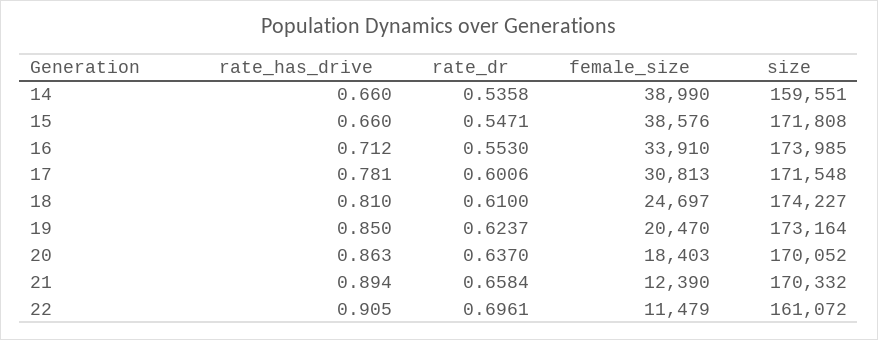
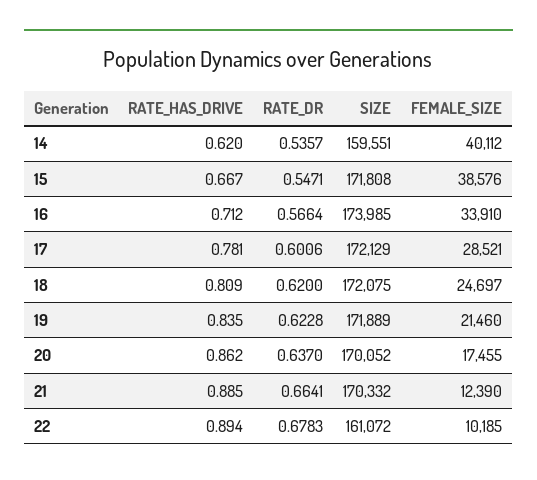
rate_has_drive, 14: 0.66 -> 0.62
rate_dr, 14: 0.5358 -> 0.5357
female_size, 14: 38990 -> 40112
rate_has_drive, 15: 0.66 -> 0.667
rate_dr, 16: 0.553 -> 0.5664
female_size, 17: 30813 -> 28521
size, 17: 171548 -> 172129
rate_has_drive, 18: 0.81 -> 0.809
rate_dr, 18: 0.61 -> 0.62
size, 18: 174227 -> 172075
rate_has_drive, 19: 0.85 -> 0.835
rate_dr, 19: 0.6237 -> 0.6228
female_size, 19: 20470 -> 21460
size, 19: 173164 -> 171889
rate_has_drive, 20: 0.863 -> 0.862
female_size, 20: 18403 -> 17455
rate_has_drive, 21: 0.894 -> 0.885
rate_dr, 21: 0.6584 -> 0.6641
rate_has_drive, 22: 0.905 -> 0.894
rate_dr, 22: 0.6961 -> 0.6783
female_size, 22: 11479 -> 10185

